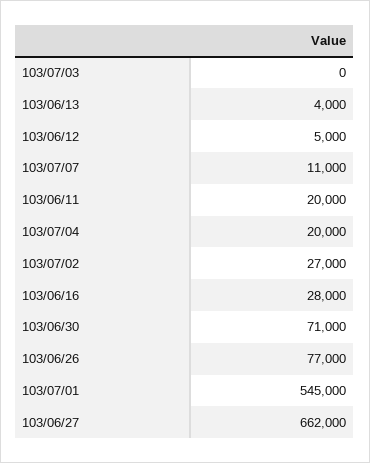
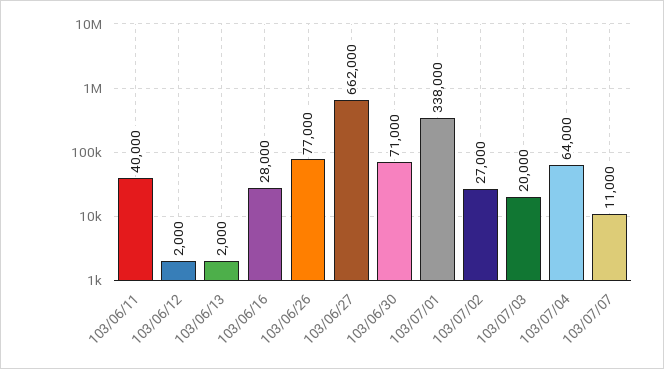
103/07/03: 0 -> 20000
103/06/13: 4000 -> 2000
103/06/12: 5000 -> 2000
103/06/11: 20000 -> 40000
103/07/04: 20000 -> 64000
103/07/01: 545000 -> 338000

